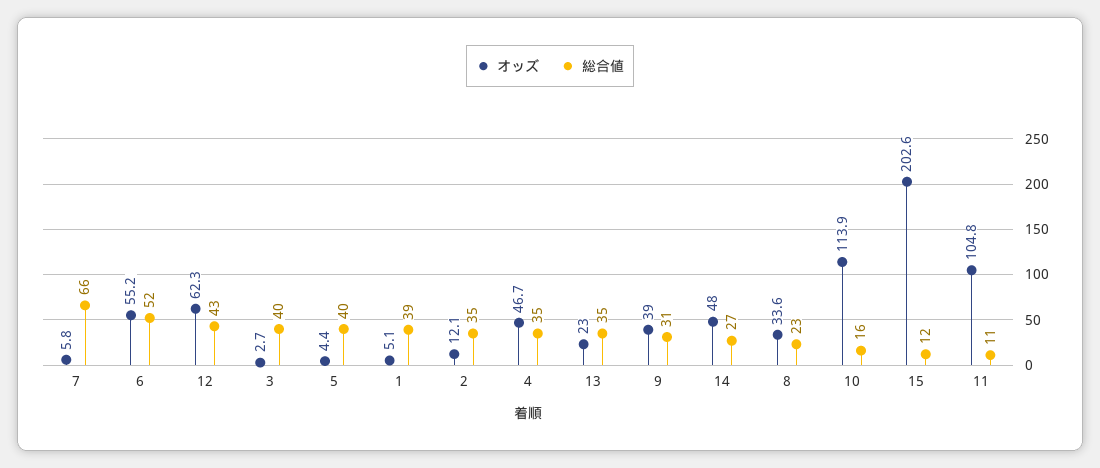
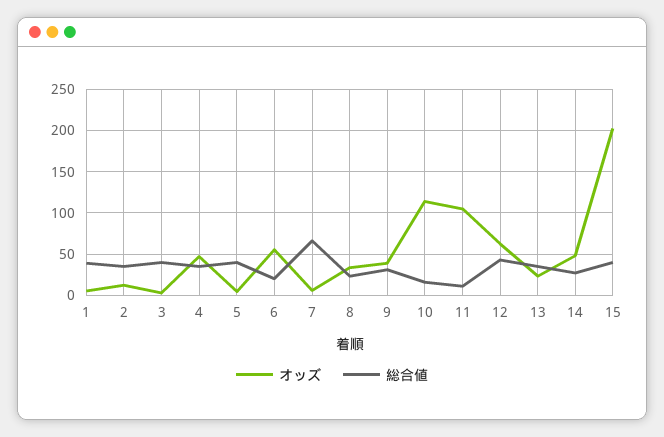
総合値, 6: 52 -> 20
総合値, 15: 12 -> 40

